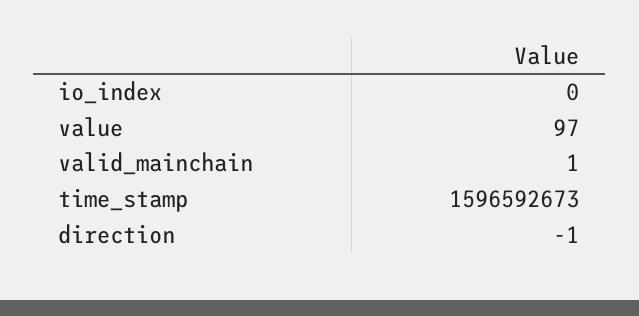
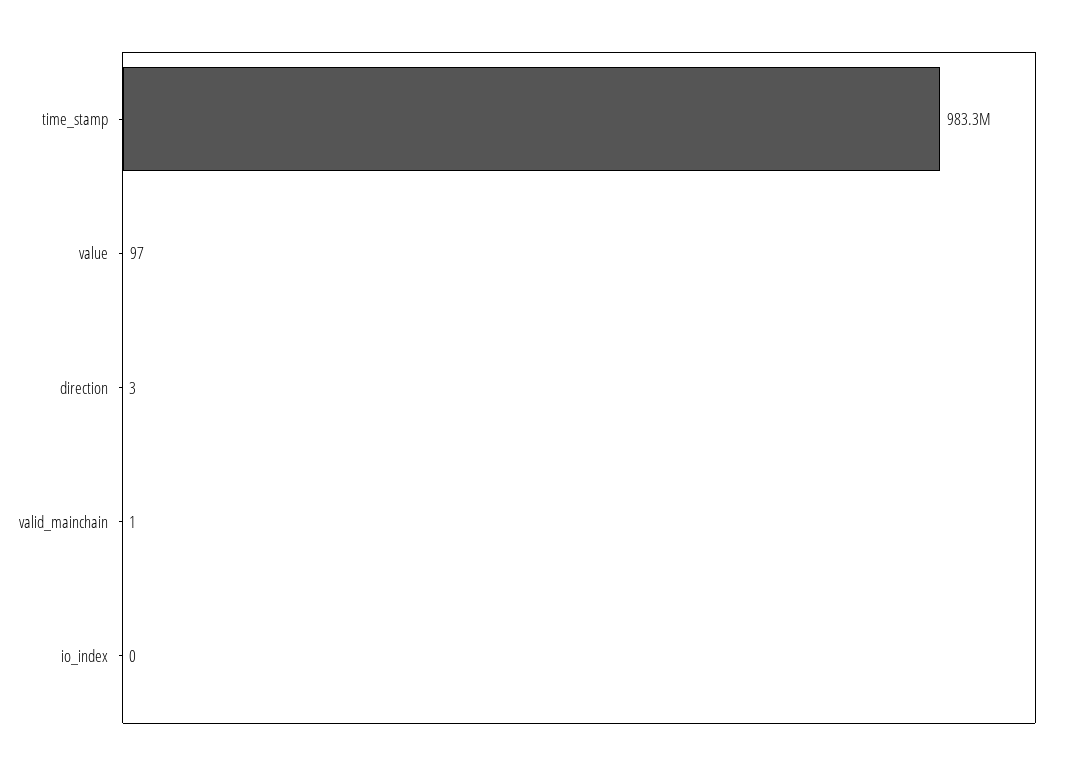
time_stamp: 1596592673 -> 983300000
direction: -1 -> 3

